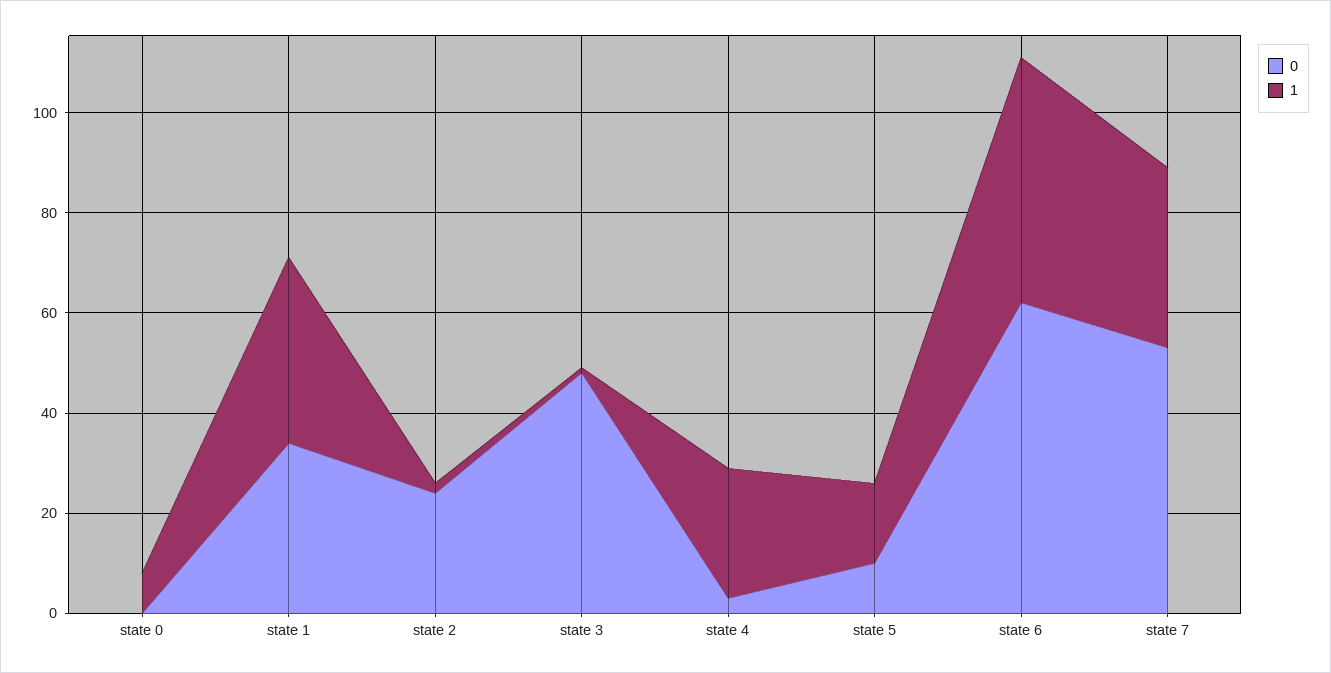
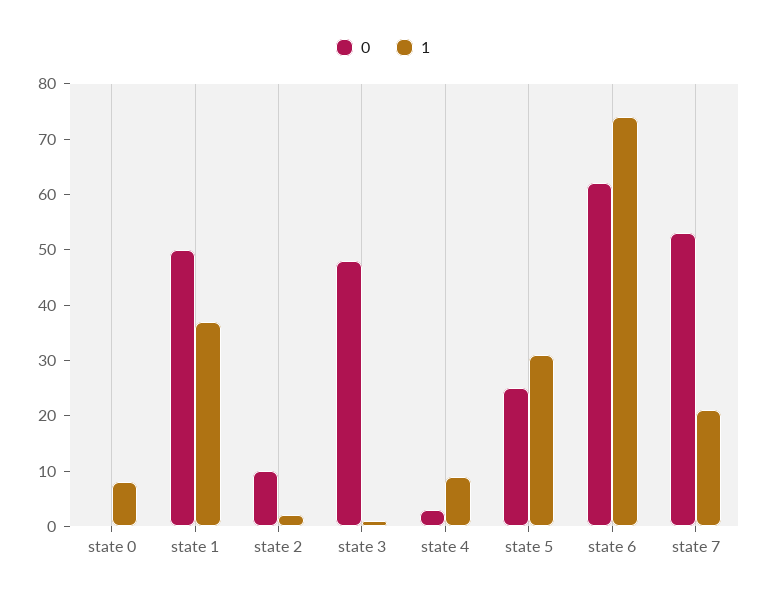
0, state 1: 35 -> 50
0, state 2: 25 -> 10
1, state 4: 25 -> 10
0, state 5: 10 -> 25
1, state 5: 15 -> 30
1, state 6: 50 -> 75
1, state 7: 35 -> 20

